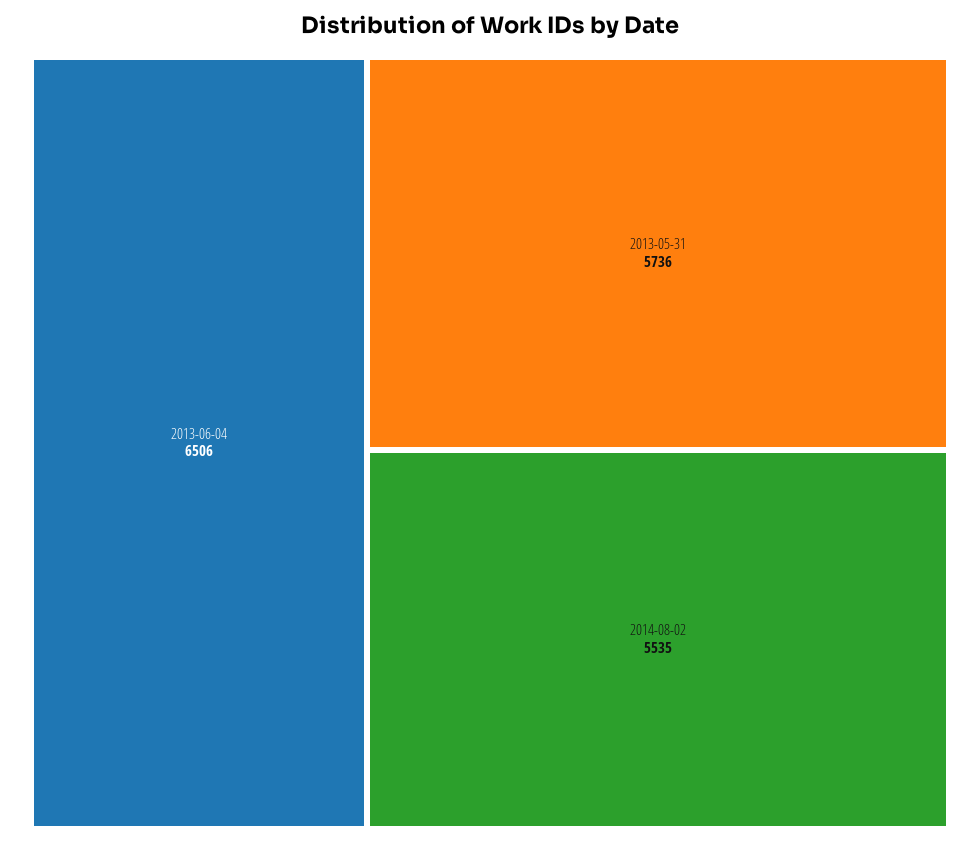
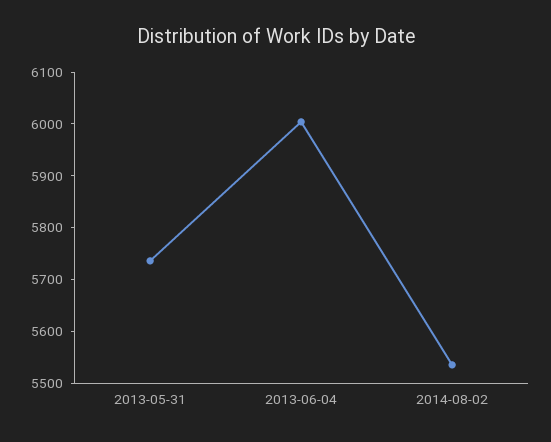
2013-06-04: 6506 -> 6000

